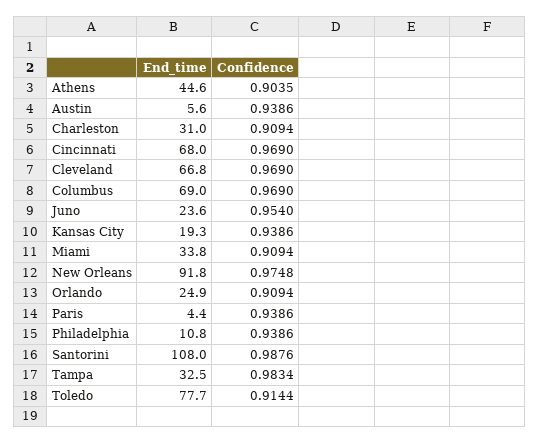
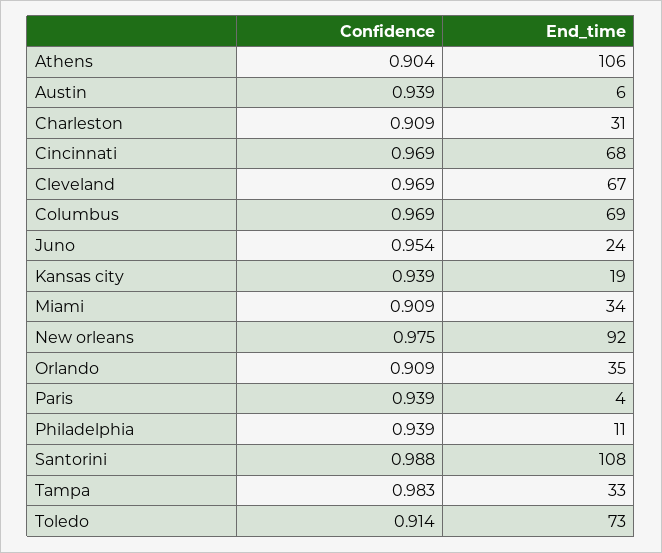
End_time, Athens: 44.6 -> 106
End_time, Orlando: 24.9 -> 35
End_time, Toledo: 77.7 -> 73

